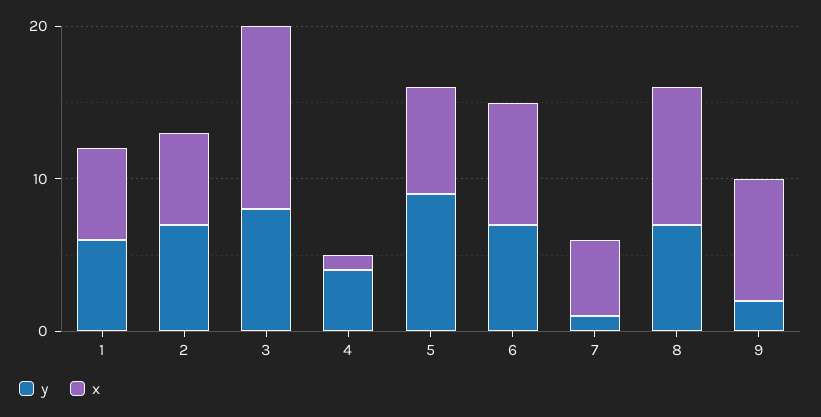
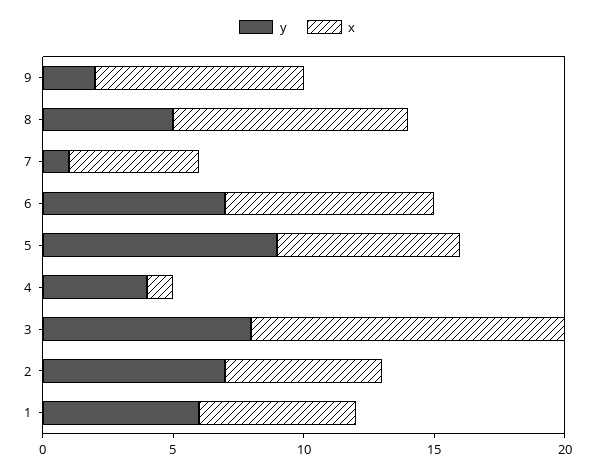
y, 8: 7 -> 5

